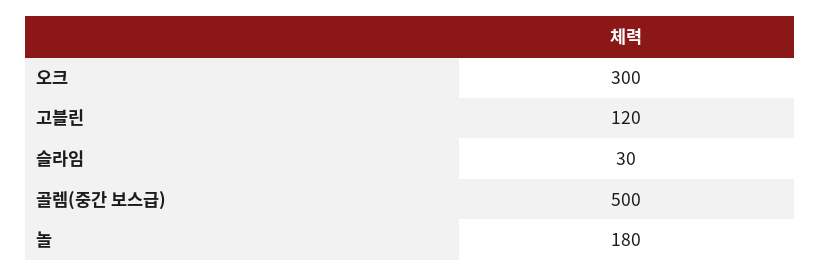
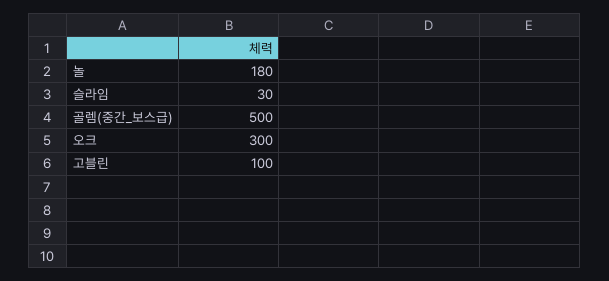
고블린: 120 -> 100

